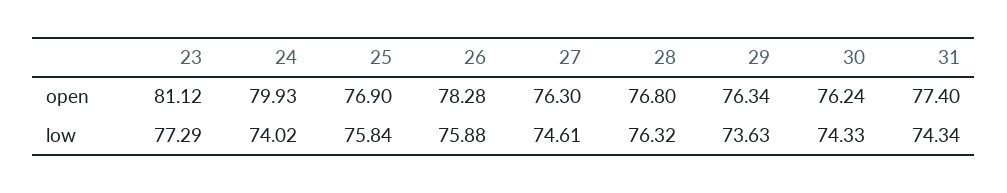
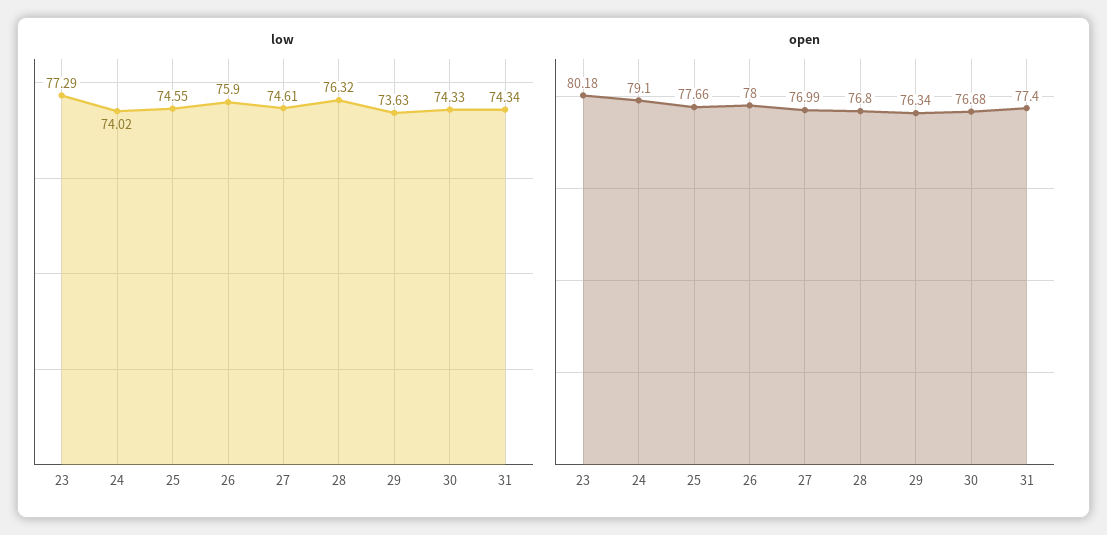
open, 23: 81.12 -> 80.18
open, 24: 79.93 -> 79.1
open, 25: 76.9 -> 77.66
open, 26: 78.28 -> 78
open, 27: 76.3 -> 76.99
open, 30: 76.24 -> 76.68
low, 25: 75.84 -> 74.55
low, 26: 75.88 -> 75.9

